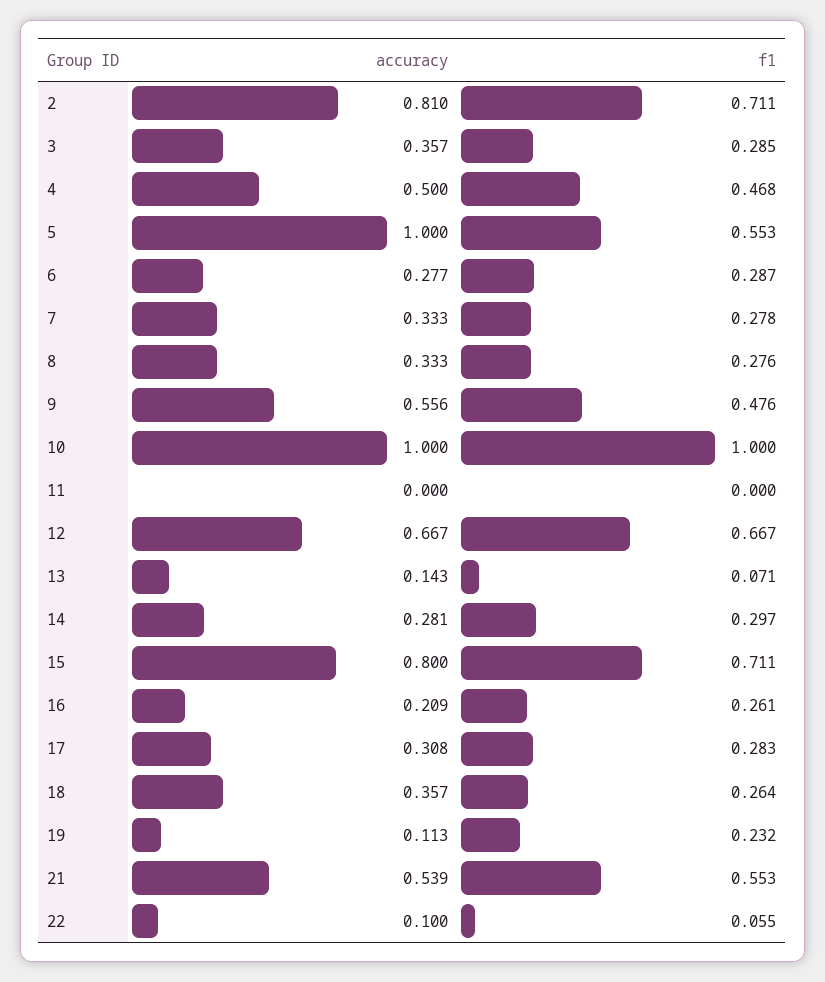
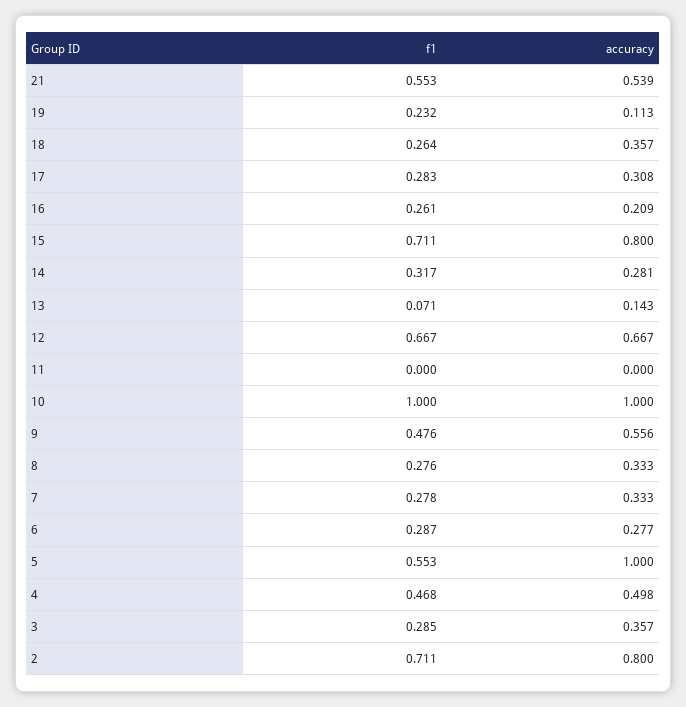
accuracy, 2: 0.81 -> 0.8
accuracy, 4: 0.5 -> 0.498
f1, 14: 0.297 -> 0.317
accuracy, 22: 0.1 -> none
f1, 22: 0.055 -> none

